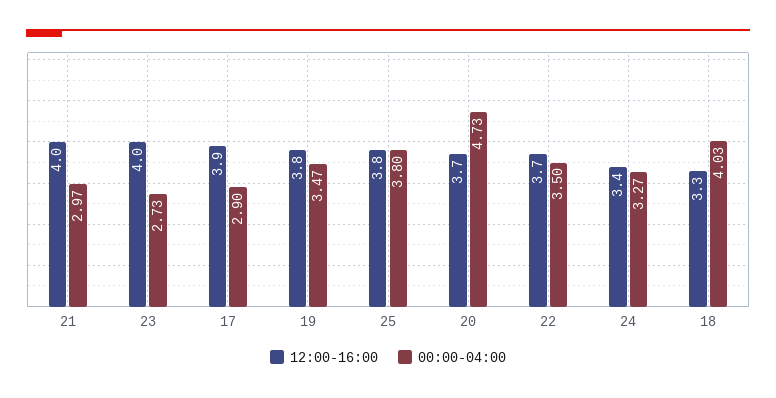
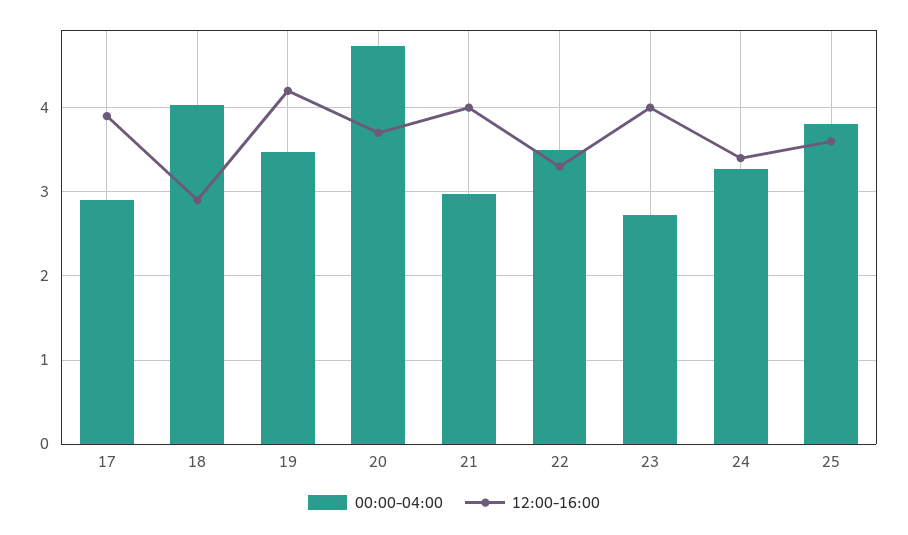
12:00-16:00, 19: 3.8 -> 4.2
12:00-16:00, 25: 3.8 -> 3.6
12:00-16:00, 22: 3.7 -> 3.3
12:00-16:00, 18: 3.3 -> 2.9

